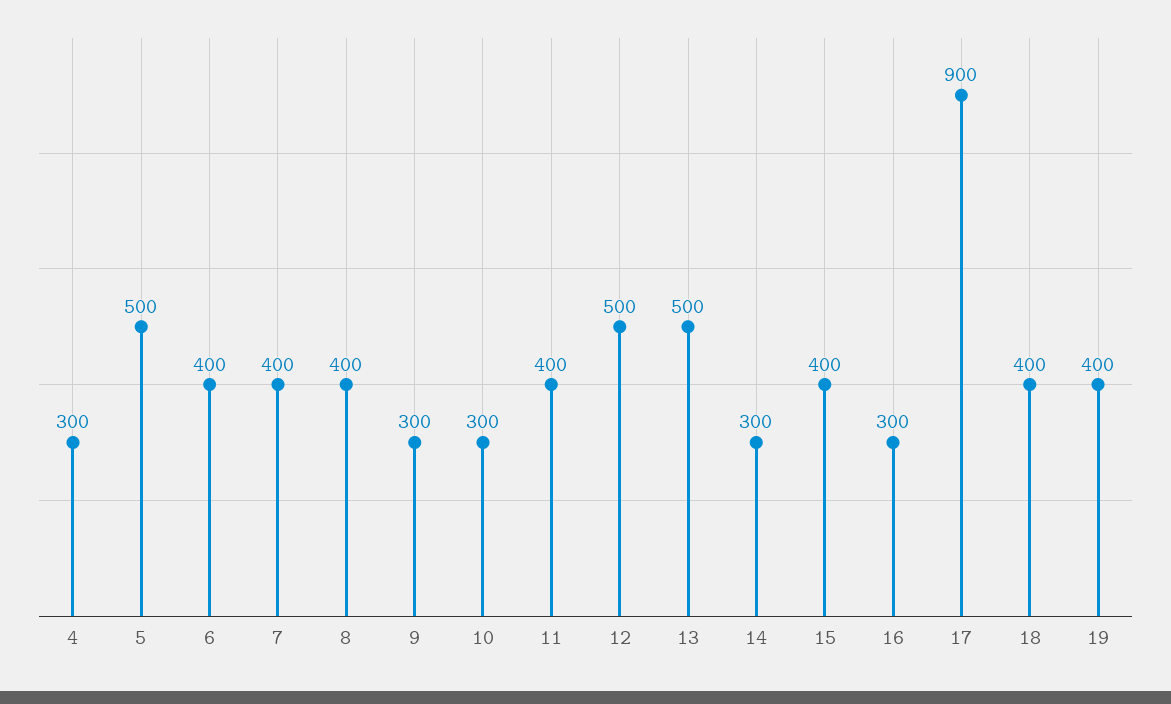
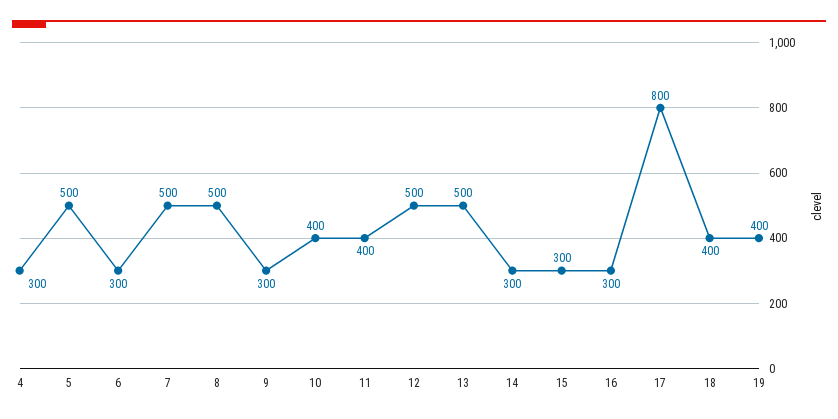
6: 400 -> 300
7: 400 -> 500
8: 400 -> 500
10: 300 -> 400
15: 400 -> 300
17: 900 -> 800

